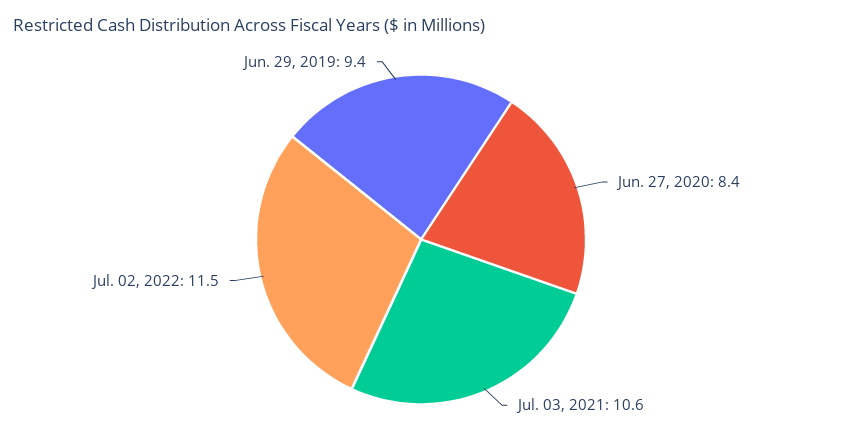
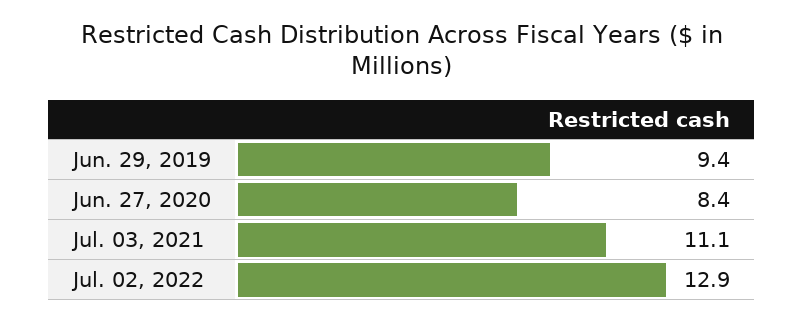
Jul. 03, 2021: 10.6 -> 11.1
Jul. 02, 2022: 11.5 -> 12.9

